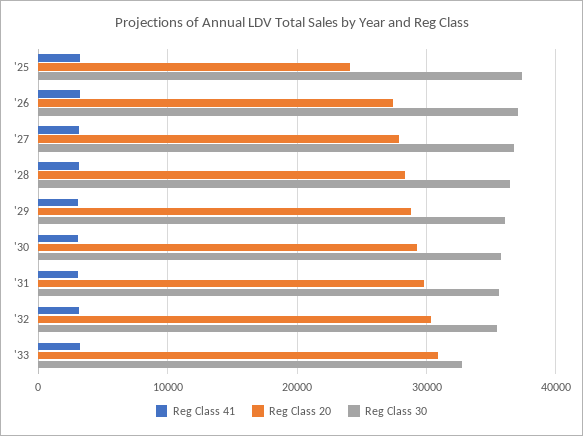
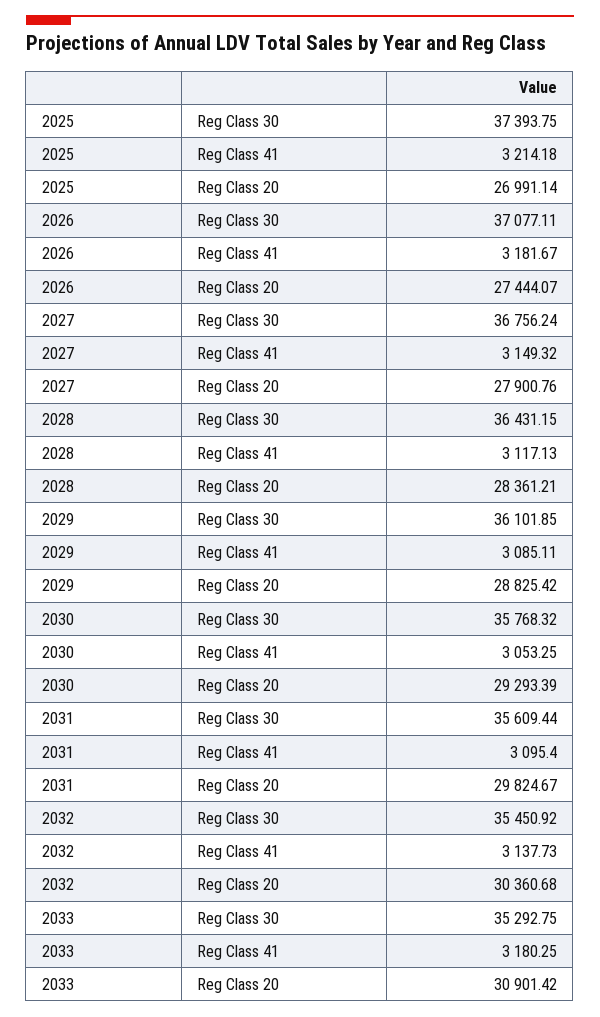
Reg Class 20, '25: 24000 -> 26991.14
Reg Class 30, '33: 33000 -> 35292.75

